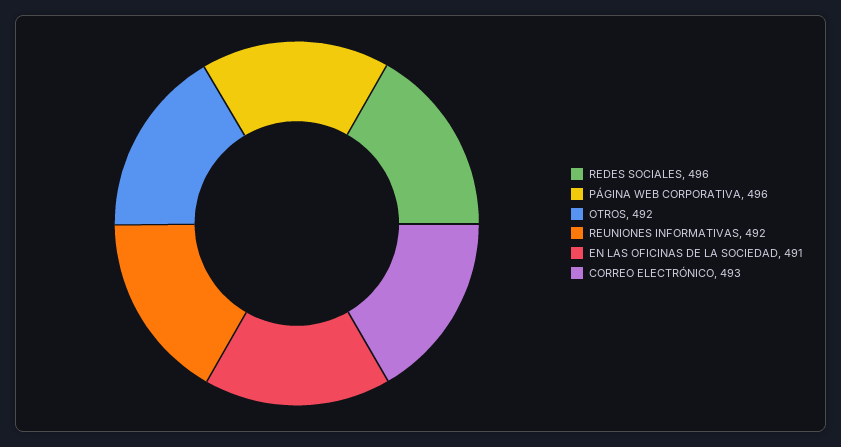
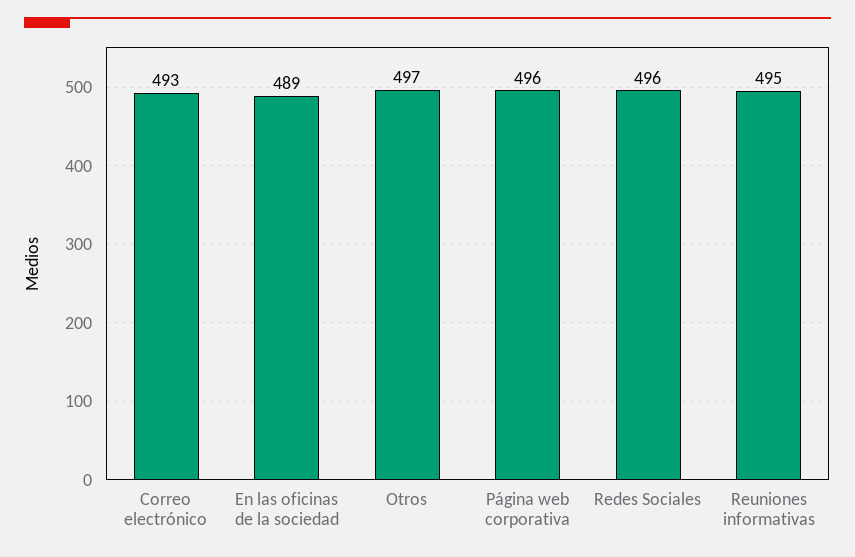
OTROS: 492 -> 497
REUNIONES INFORMATIVAS: 492 -> 495
EN LAS OFICINAS DE LA SOCIEDAD: 491 -> 489

